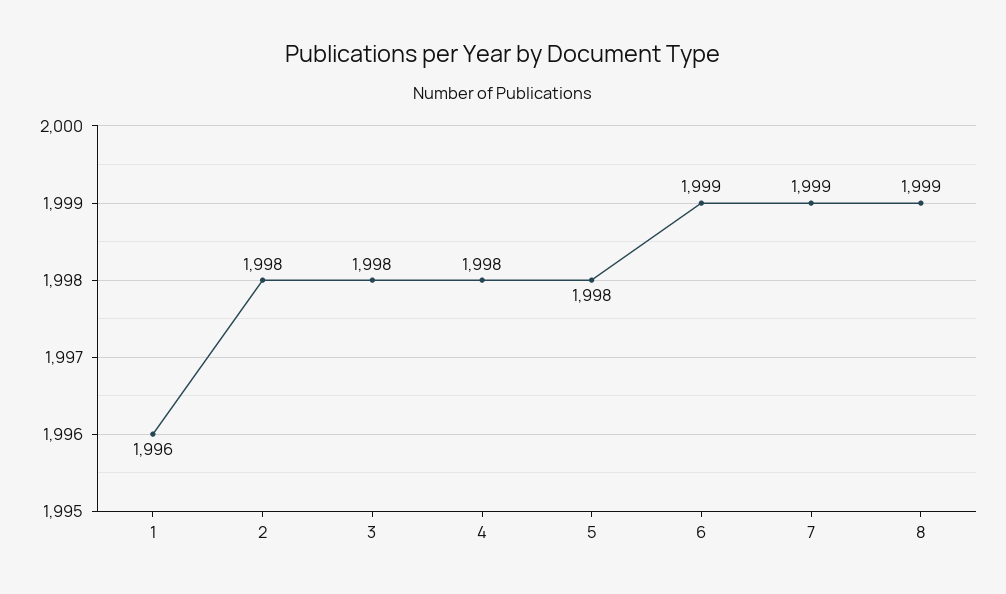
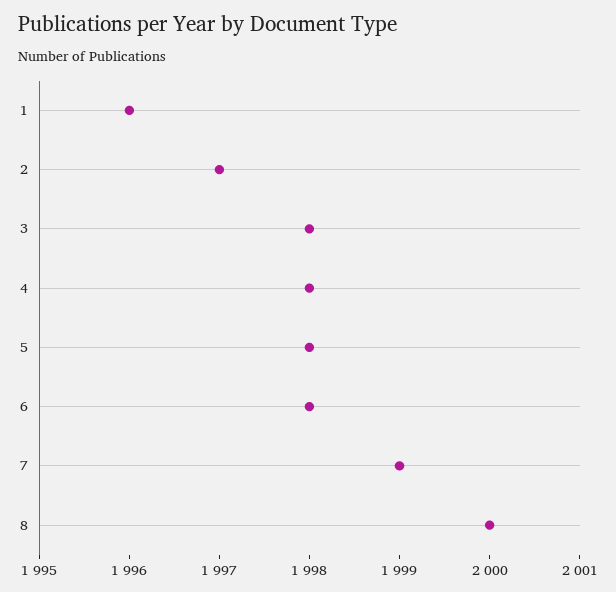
2: 1998 -> 1997
6: 1999 -> 1998
8: 1999 -> 2000

